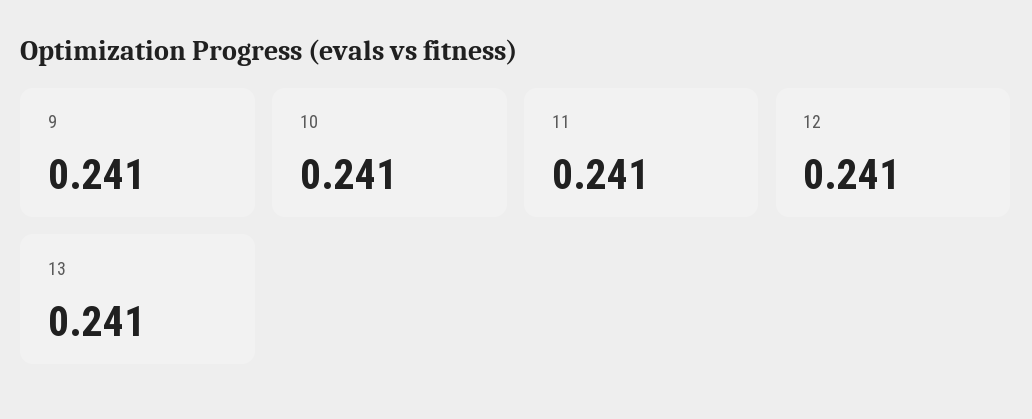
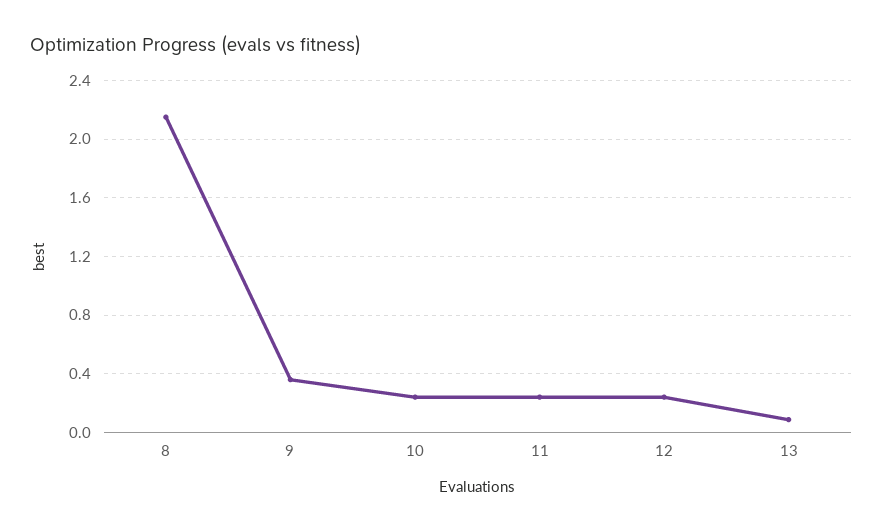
9: 0.241 -> 0.35
13: 0.241 -> 0.1
8: none -> 2.15

